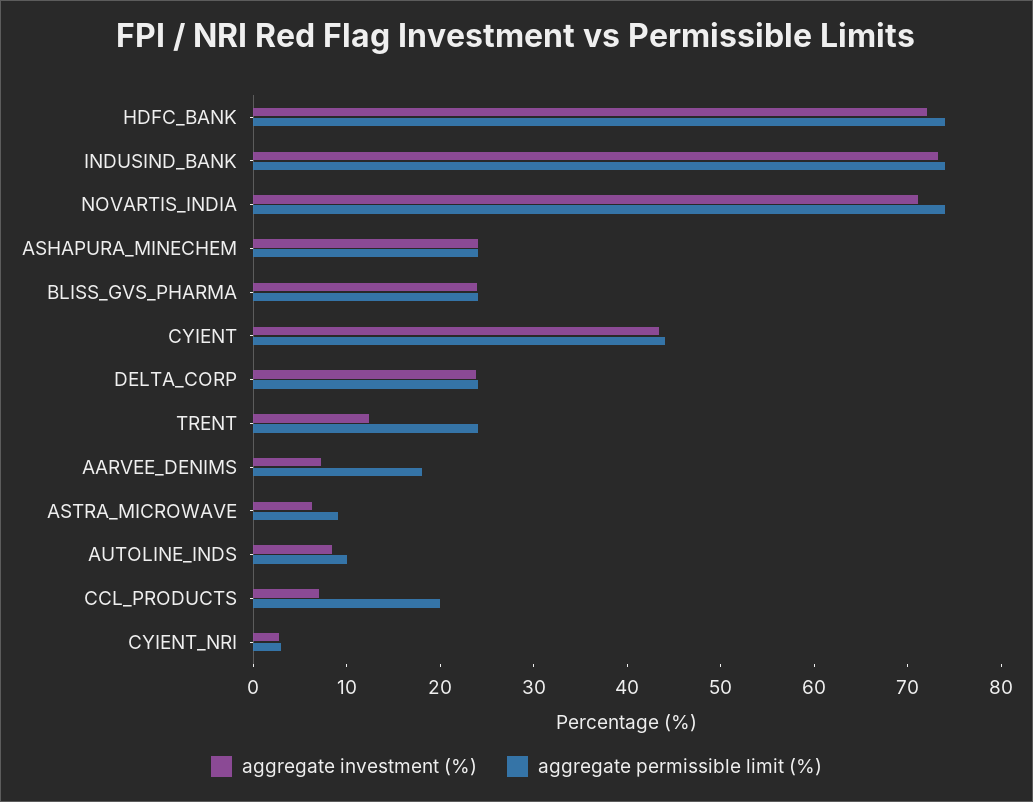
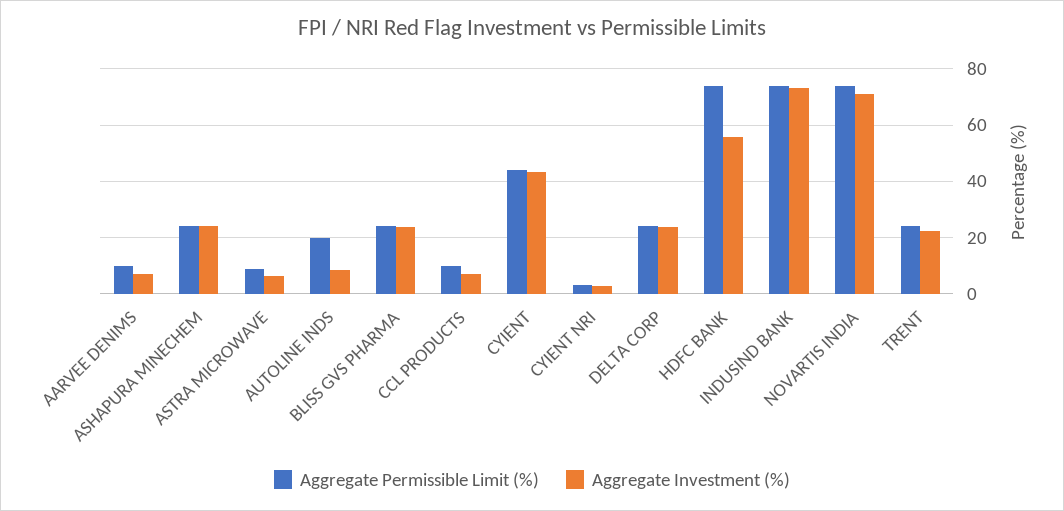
aggregate investment (%), HDFC_BANK: 72 -> 55
aggregate investment (%), TRENT: 12 -> 22.5
aggregate permissible limit (%), AARVEE_DENIMS: 18 -> 10
aggregate permissible limit (%), AUTOLINE_INDS: 10 -> 20
aggregate permissible limit (%), CCL_PRODUCTS: 20 -> 10

